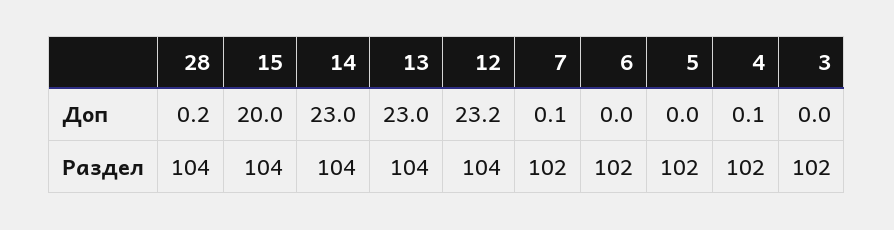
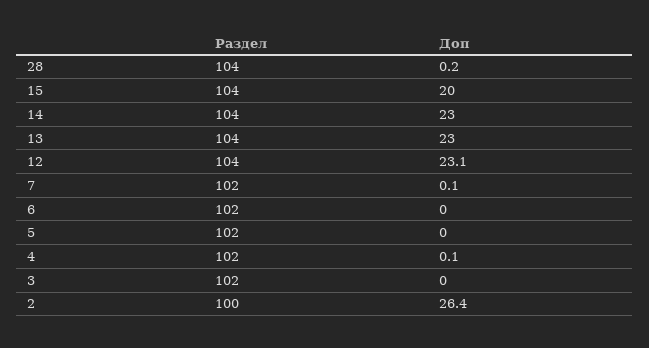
12, Доп: 23.2 -> 23.1
2, Раздел: none -> 100
2, Доп: none -> 26.4

